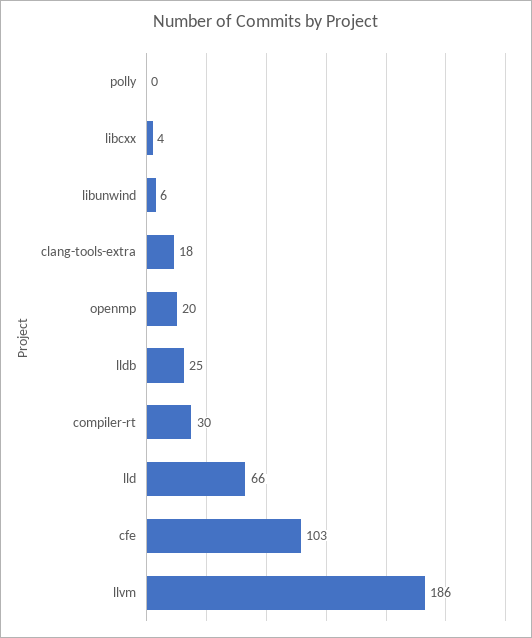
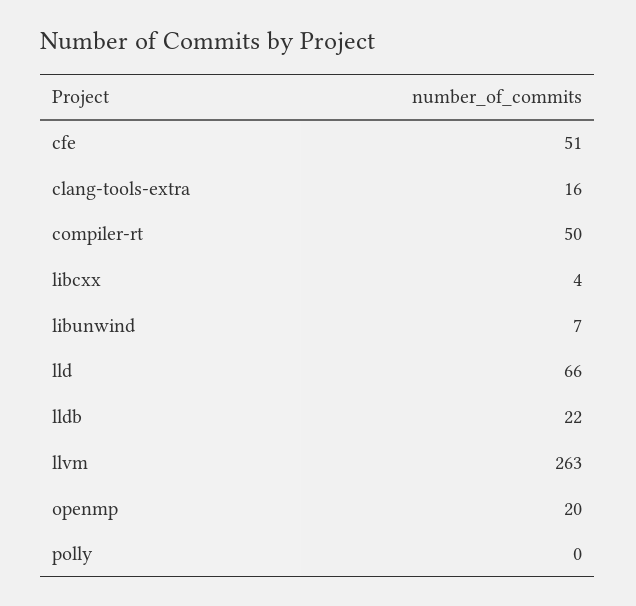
libunwind: 6 -> 7
clang-tools-extra: 18 -> 16
lldb: 25 -> 22
compiler-rt: 30 -> 50
cfe: 103 -> 51
llvm: 186 -> 263

